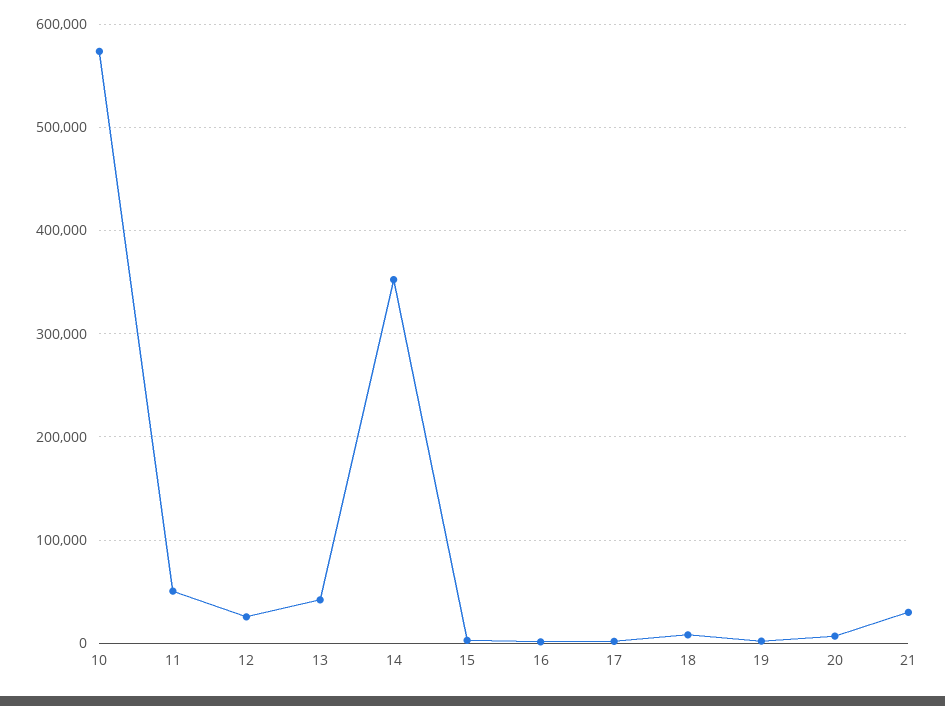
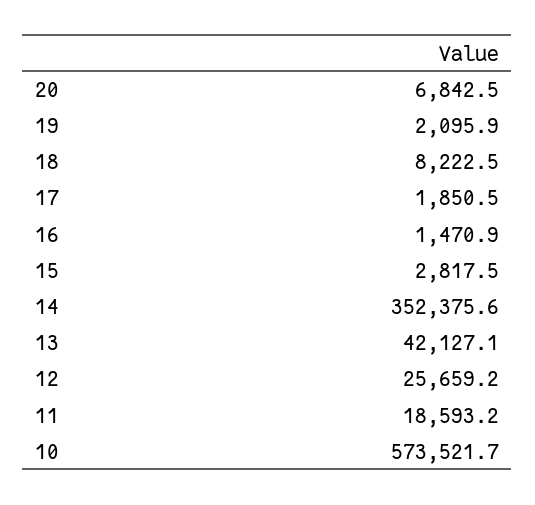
11: 50000 -> 18593.2
21: 30000 -> none

